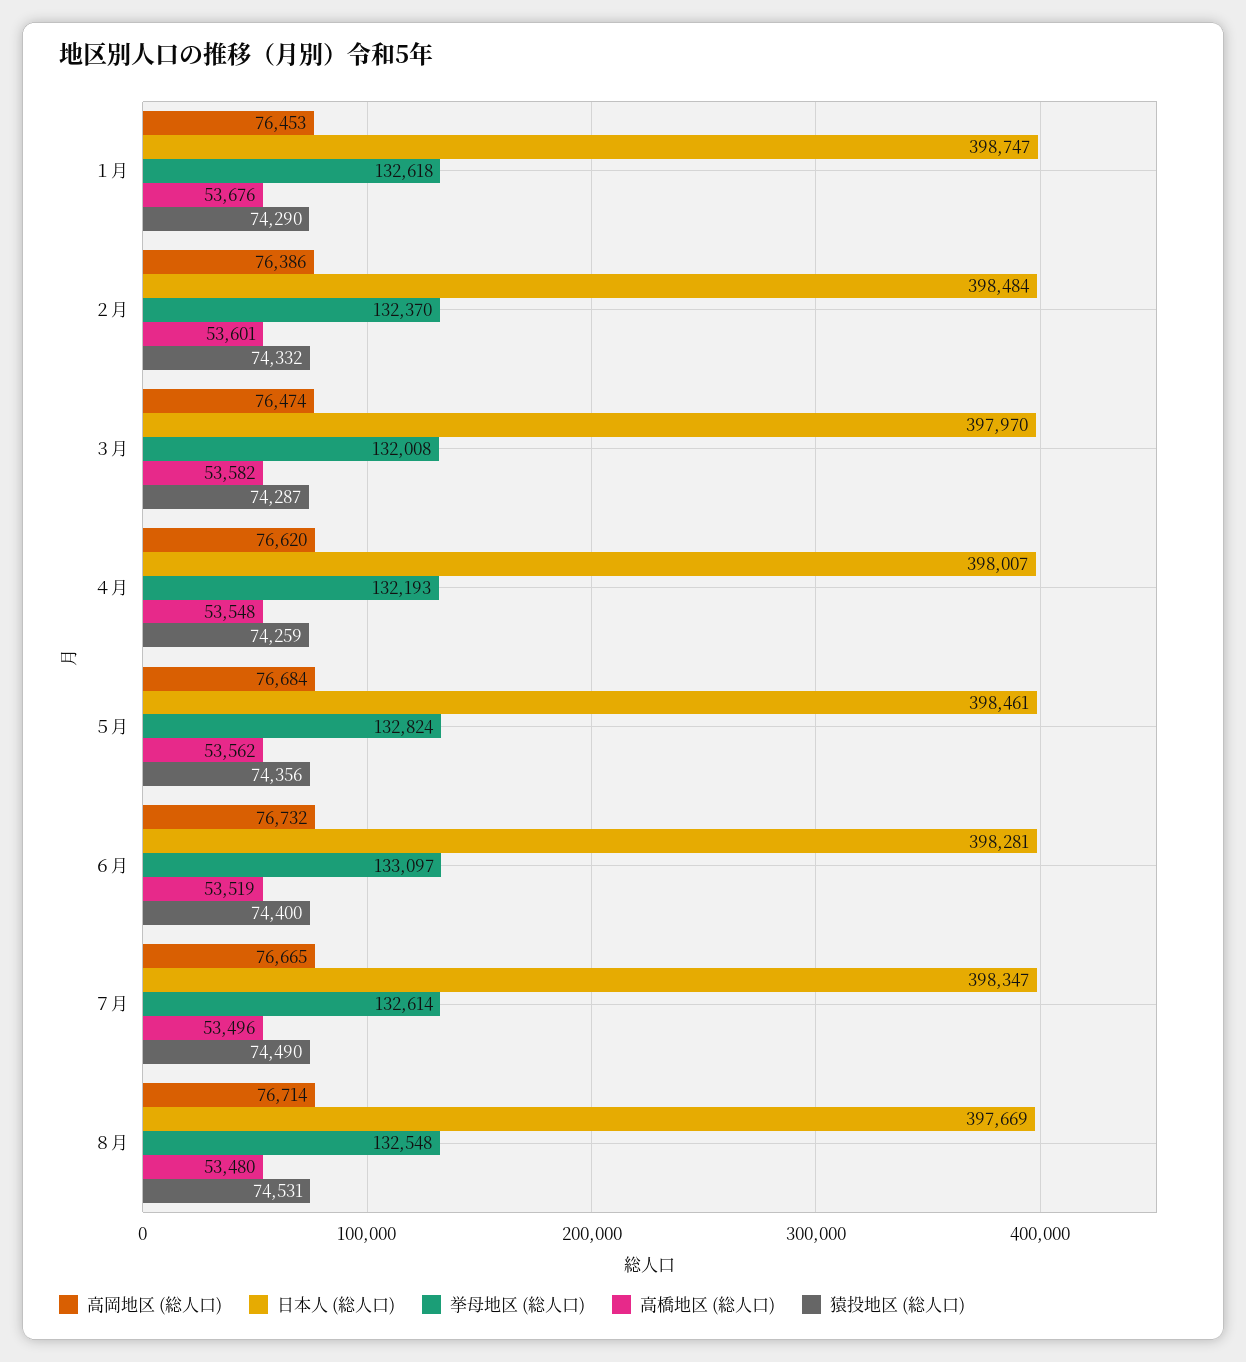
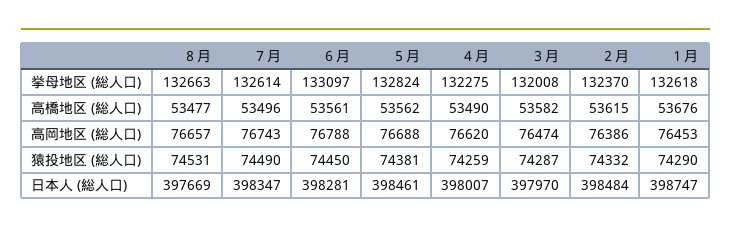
高橋地区 (総人口), ２月: 53601 -> 53615
挙母地区 (総人口), ４月: 132193 -> 132275
高橋地区 (総人口), ４月: 53548 -> 53490
高岡地区 (総人口), ５月: 76684 -> 76688
猿投地区 (総人口), ５月: 74356 -> 74381
高岡地区 (総人口), ６月: 76732 -> 76788
高橋地区 (総人口), ６月: 53519 -> 53561
猿投地区 (総人口), ６月: 74400 -> 74450
高岡地区 (総人口), ７月: 76665 -> 76743
高岡地区 (総人口), ８月: 76714 -> 76657
挙母地区 (総人口), ８月: 132548 -> 132663
高橋地区 (総人口), ８月: 53480 -> 53477

